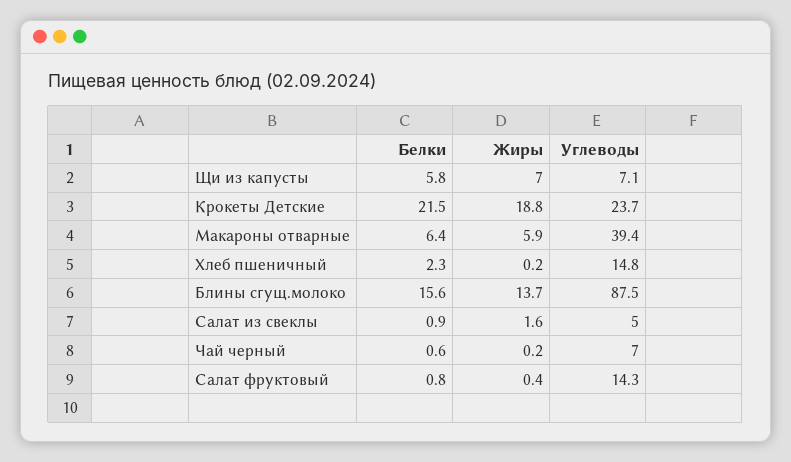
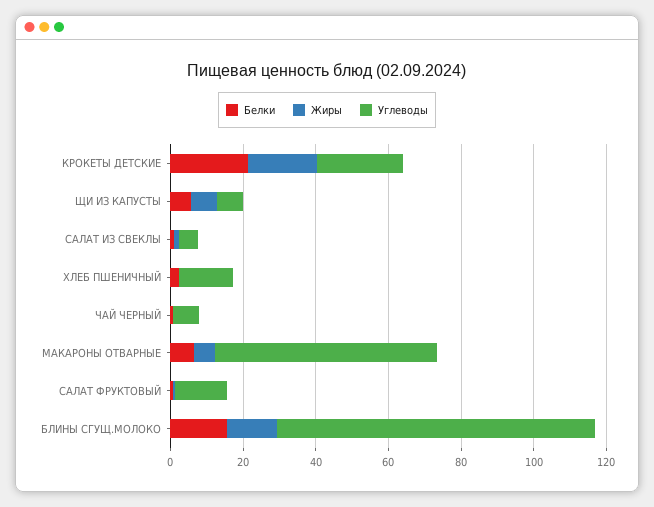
Углеводы, Макароны отварные: 39.4 -> 60

